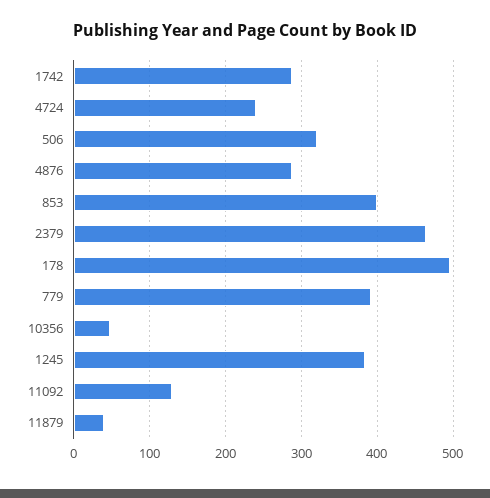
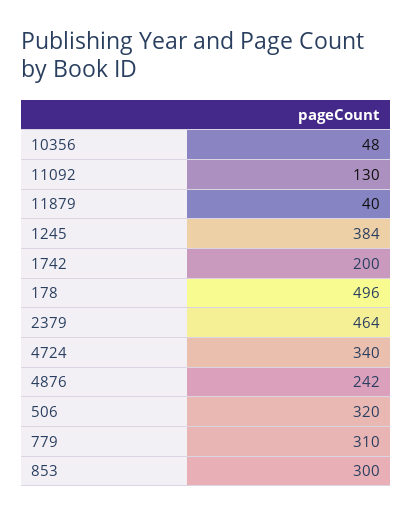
1742: 290 -> 200
4724: 240 -> 340
4876: 290 -> 242
853: 400 -> 300
779: 390 -> 310

